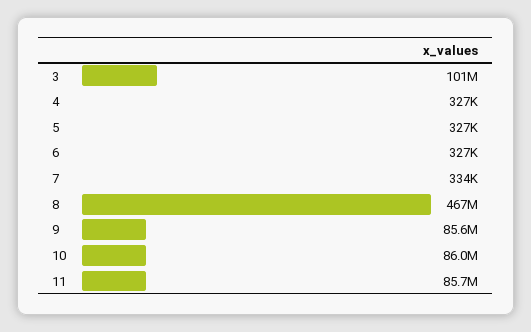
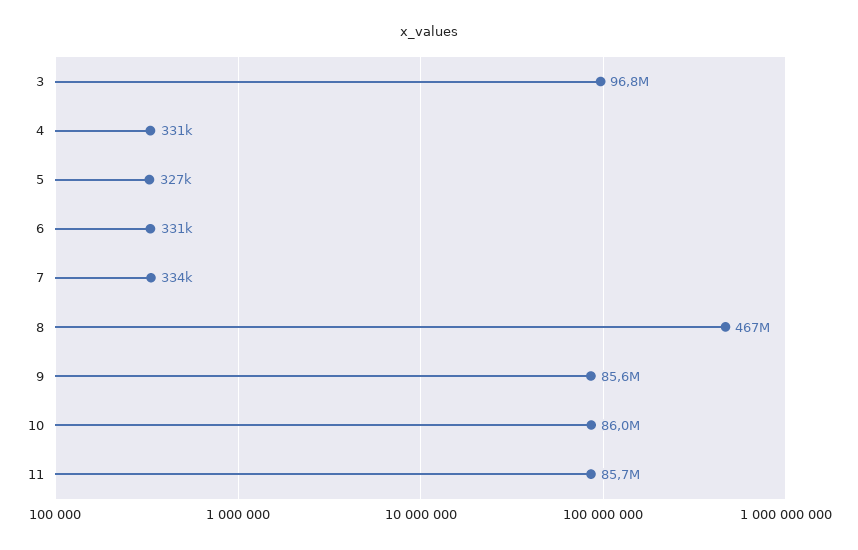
3: 101000000 -> 96800000
4: 327000 -> 331000
6: 327000 -> 331000

